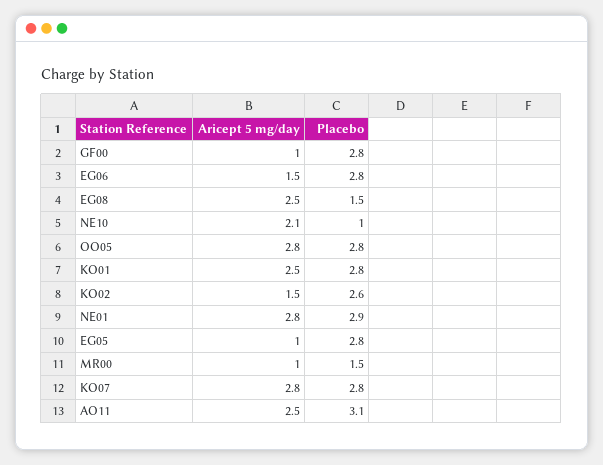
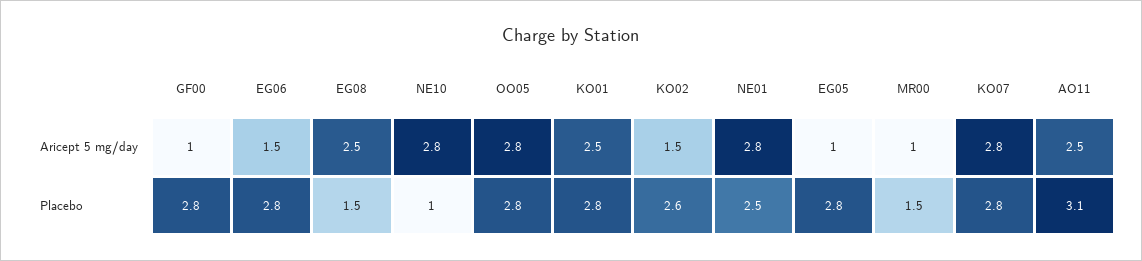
Aricept 5 mg/day, NE10: 2.1 -> 2.8
Placebo, NE01: 2.9 -> 2.5

